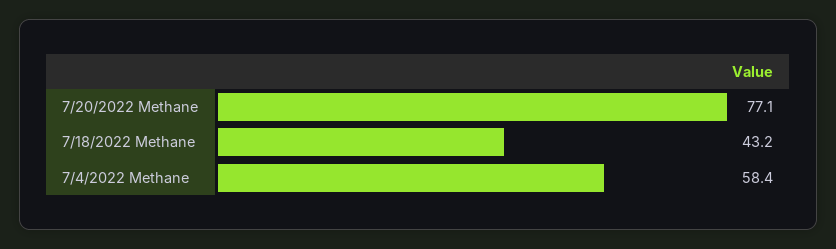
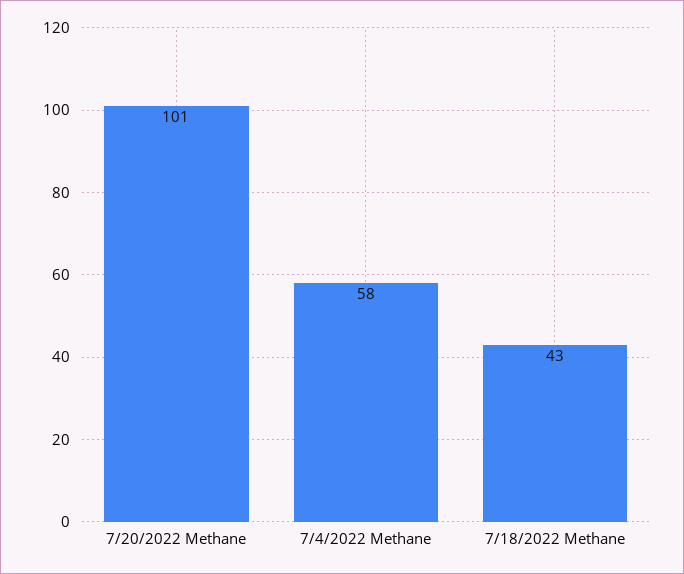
7/20/2022 Methane: 77.1 -> 101

